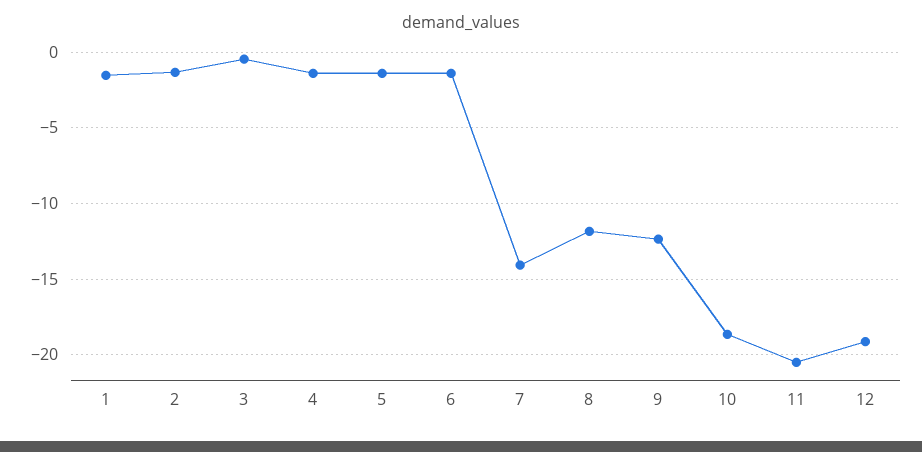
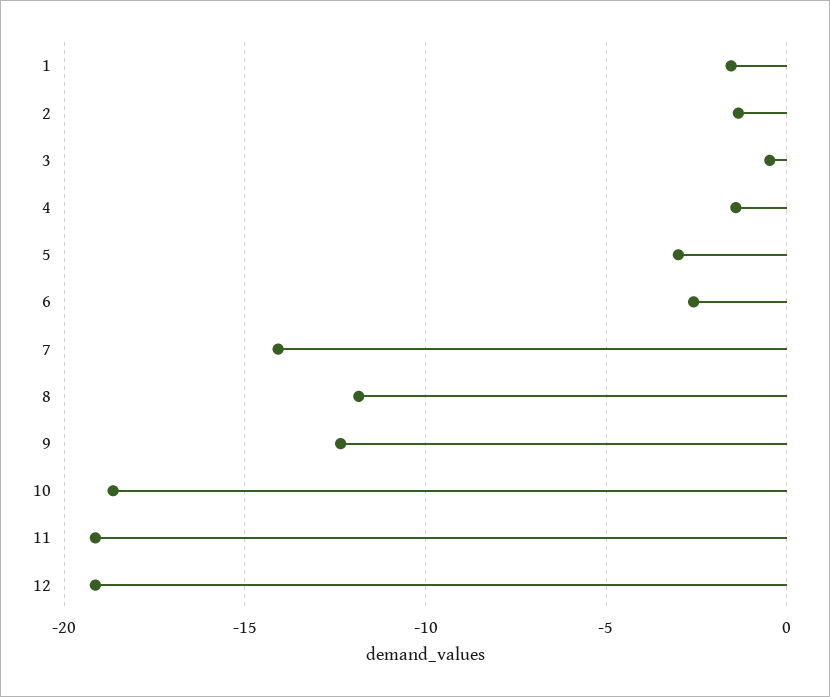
5: -1.5 -> -3
6: -1.5 -> -2.5
11: -20.5 -> -19

